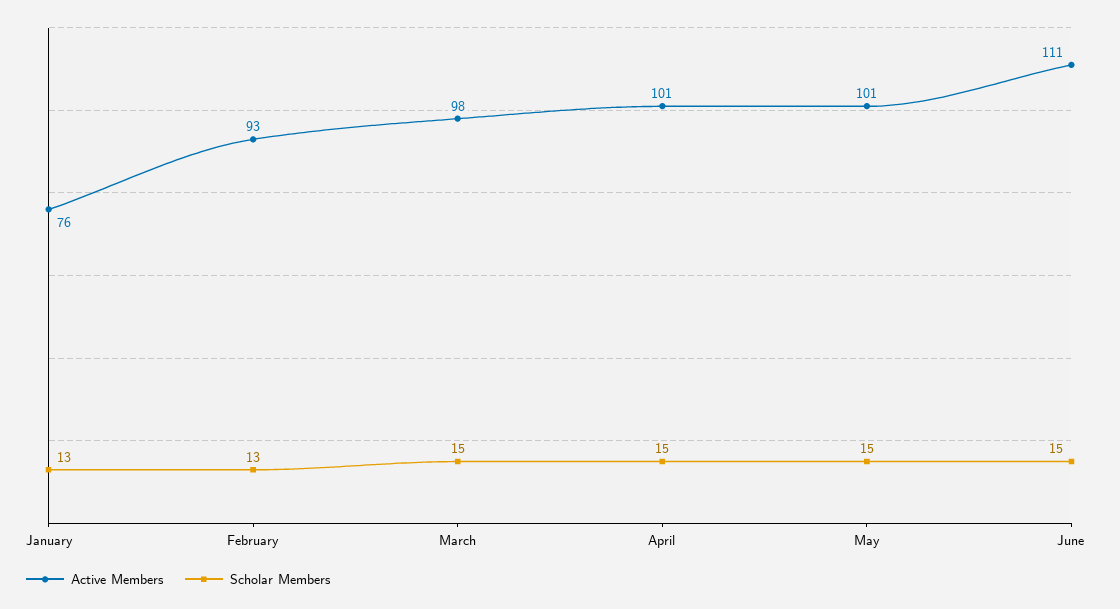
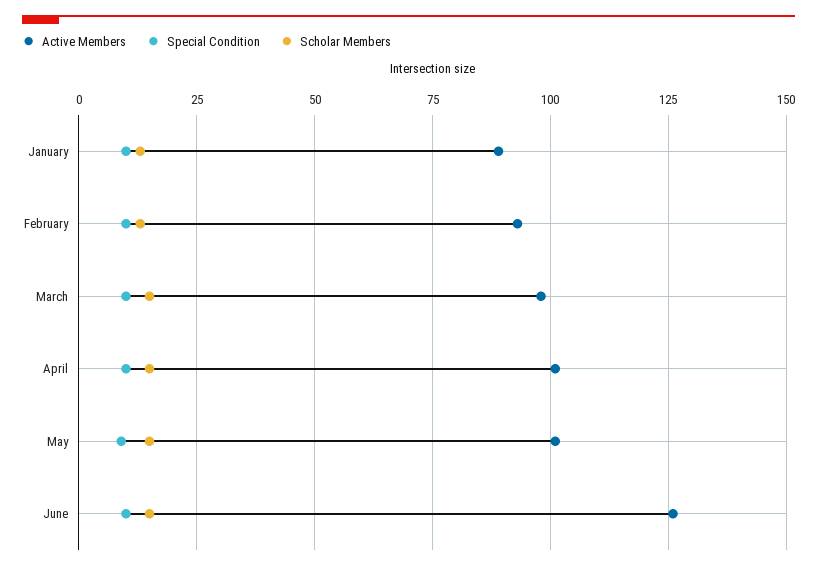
Active Members, January: 76 -> 90
Active Members, June: 111 -> 125
Special Condition, January: none -> 10
Special Condition, February: none -> 10
Special Condition, March: none -> 10
Special Condition, April: none -> 10
Special Condition, May: none -> 10
Special Condition, June: none -> 10

